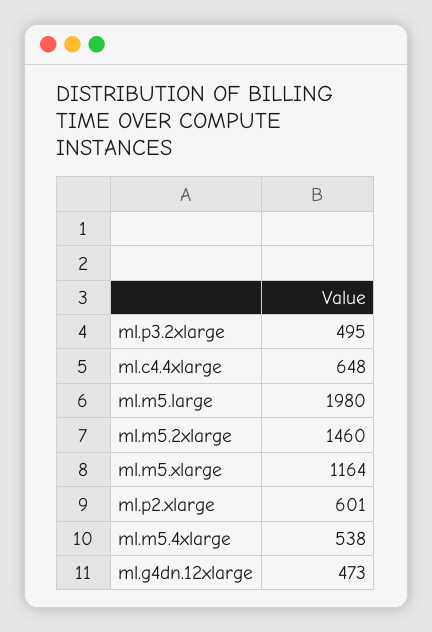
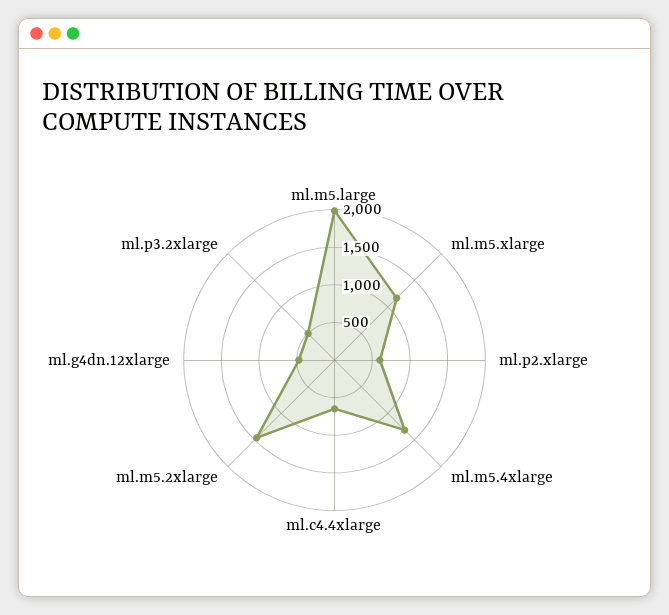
ml.m5.4xlarge: 538 -> 1250

